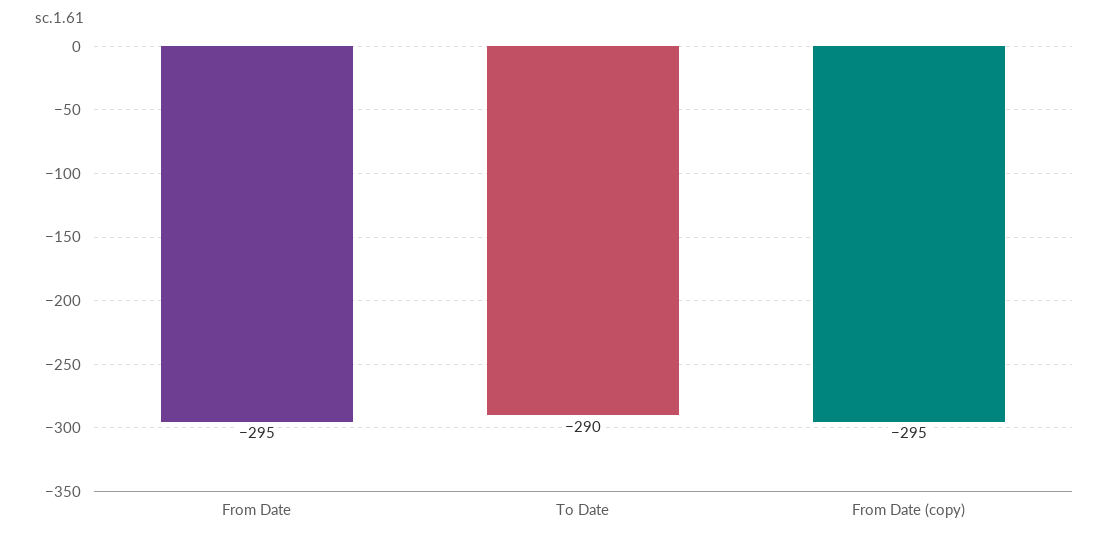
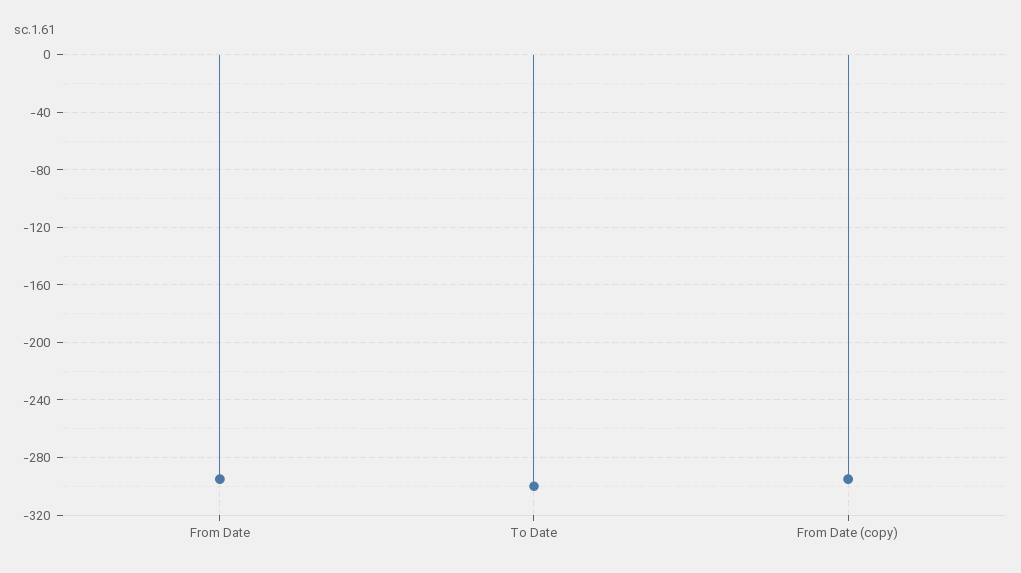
To Date: -290 -> -300

